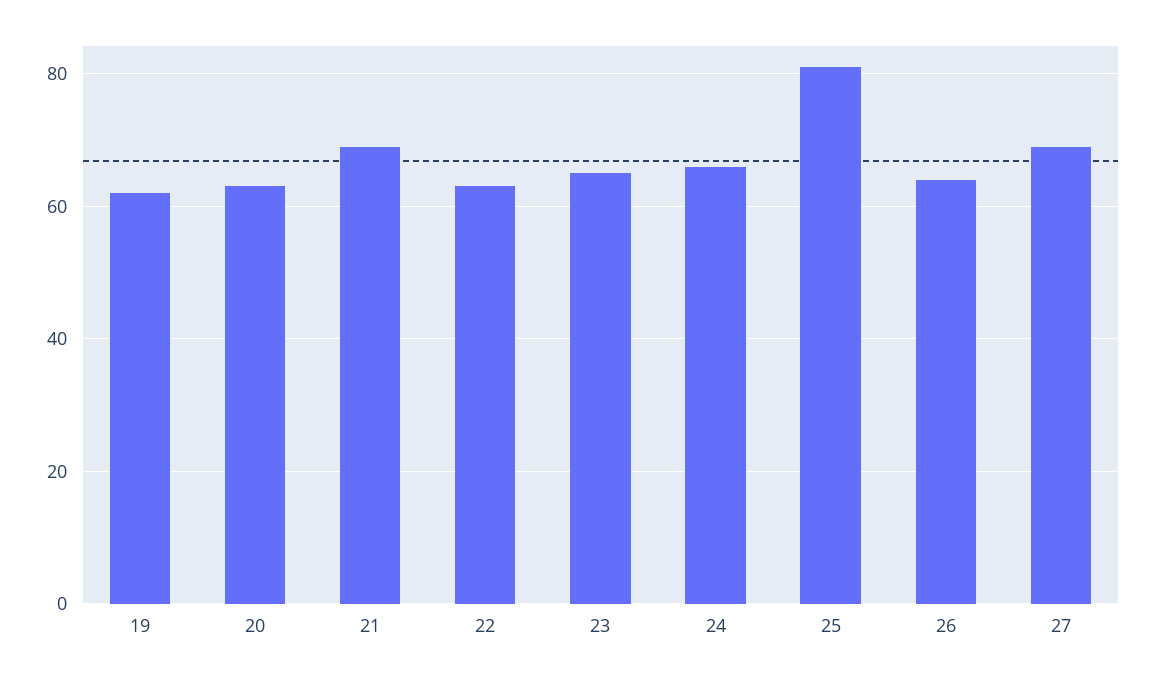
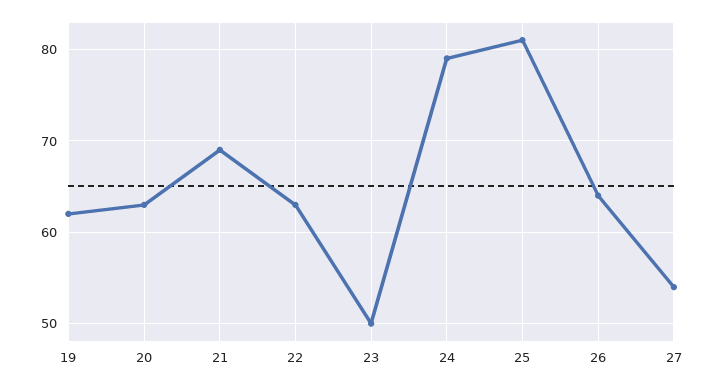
23: 65 -> 50
24: 65 -> 79
27: 70 -> 54

